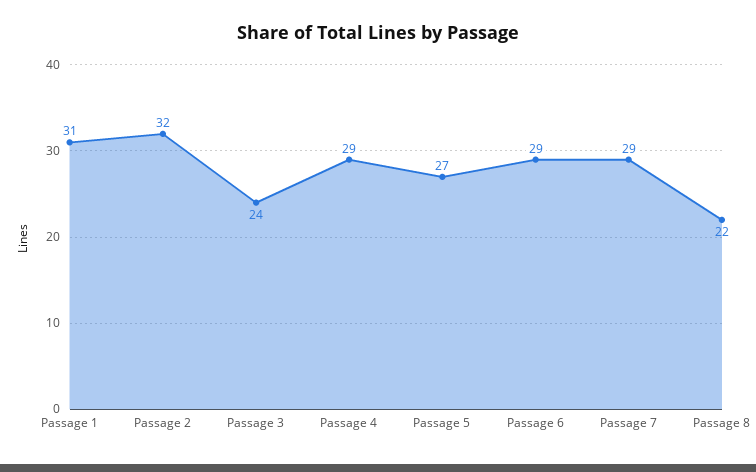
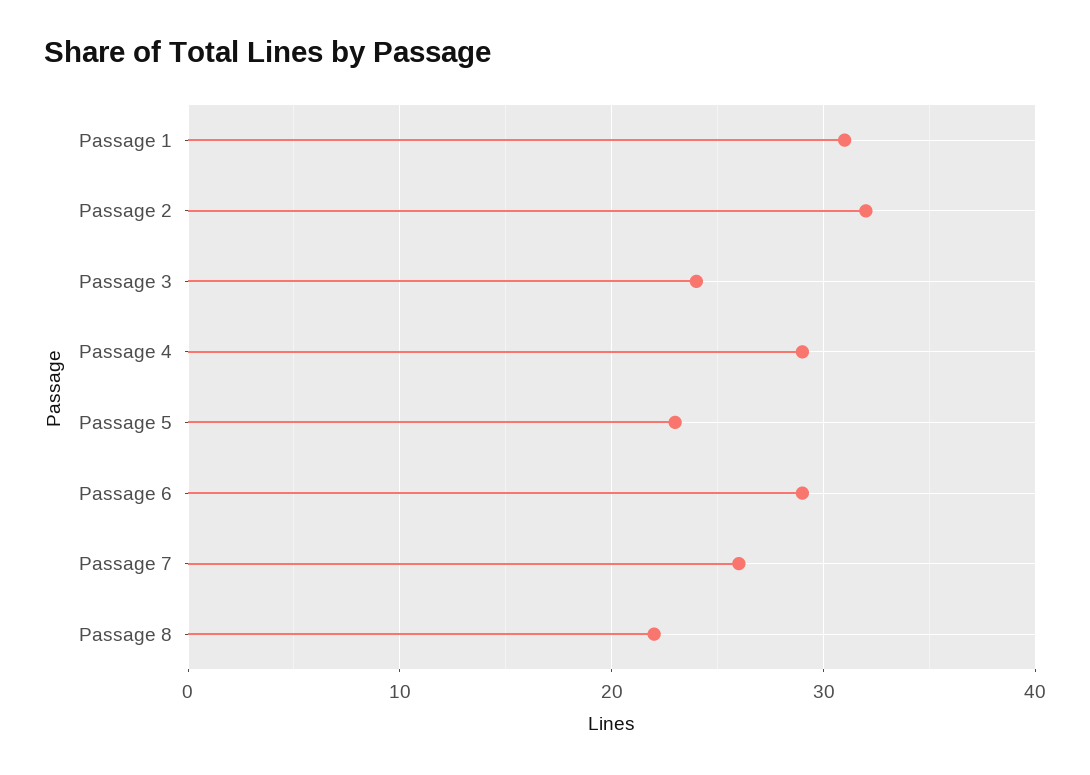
Passage 5: 27 -> 23
Passage 7: 29 -> 26

